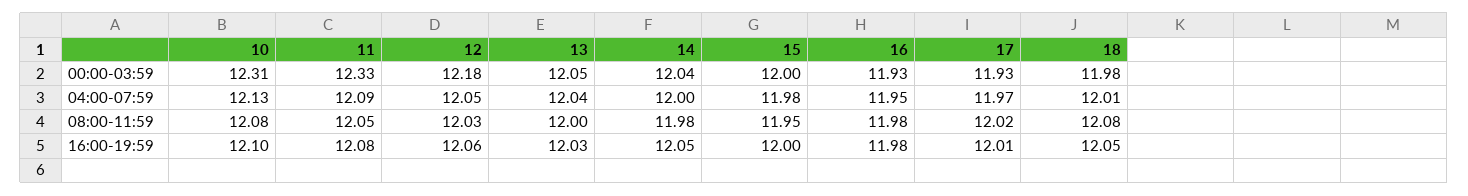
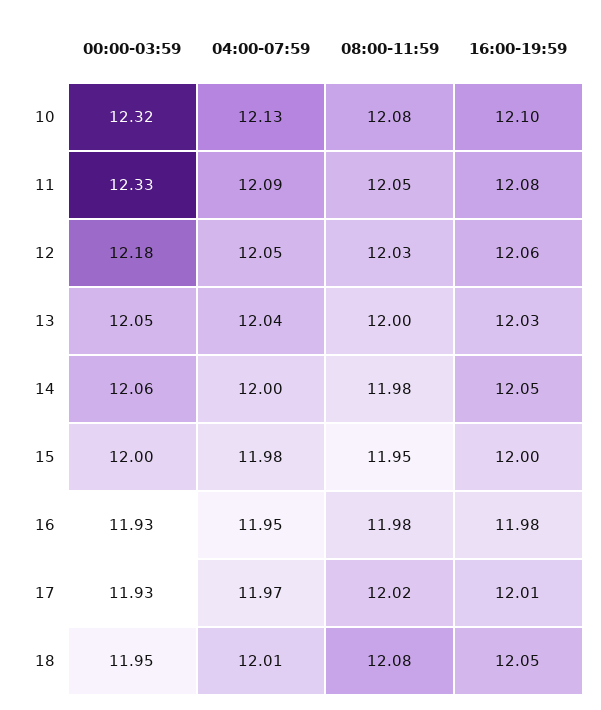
10, 00:00-03:59: 12.31 -> 12.32
14, 00:00-03:59: 12.04 -> 12.06
18, 00:00-03:59: 11.98 -> 11.95

